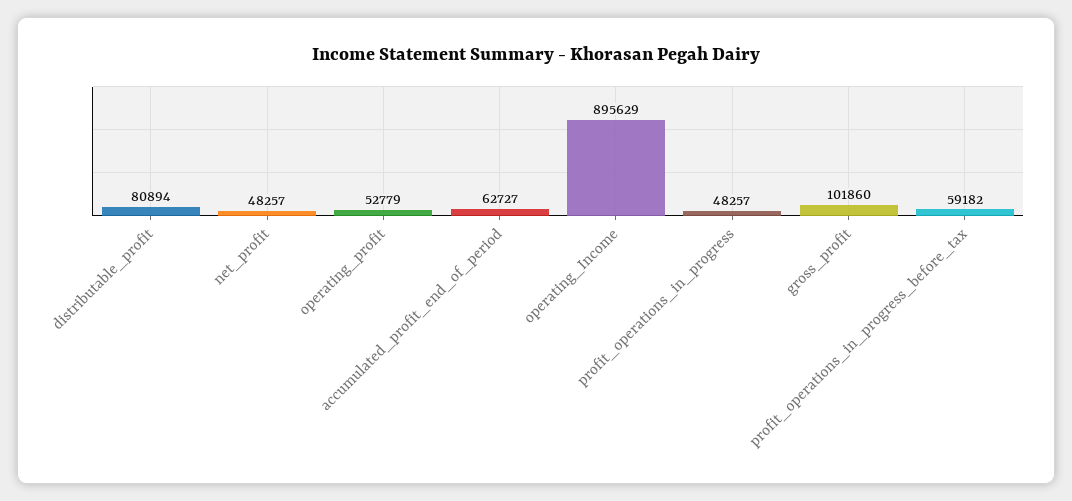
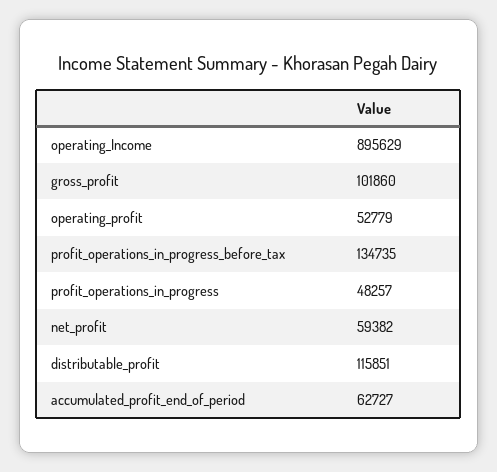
distributable_profit: 80894 -> 115851
net_profit: 48257 -> 59382
profit_operations_in_progress_before_tax: 59182 -> 134735

